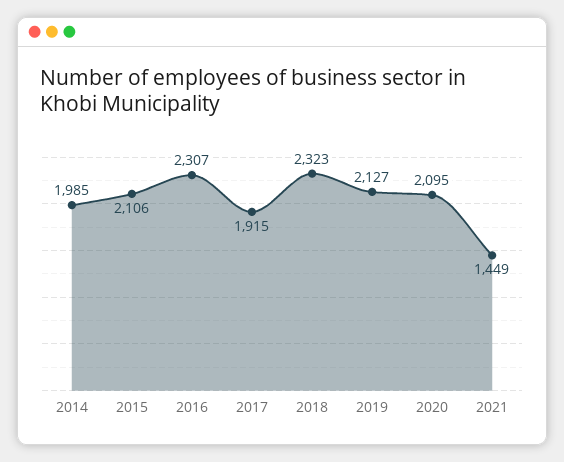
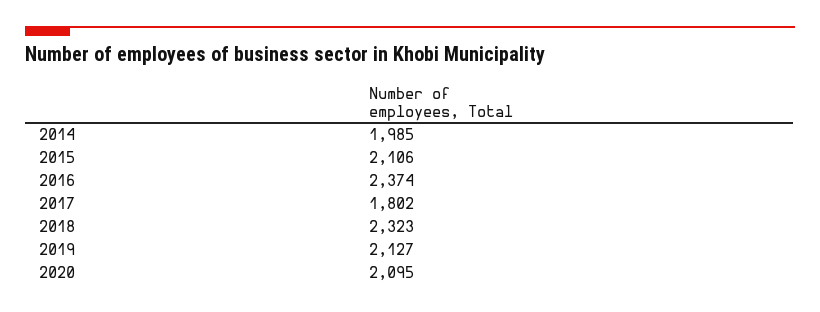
2016: 2307 -> 2374
2017: 1915 -> 1802
2021: 1449 -> none

